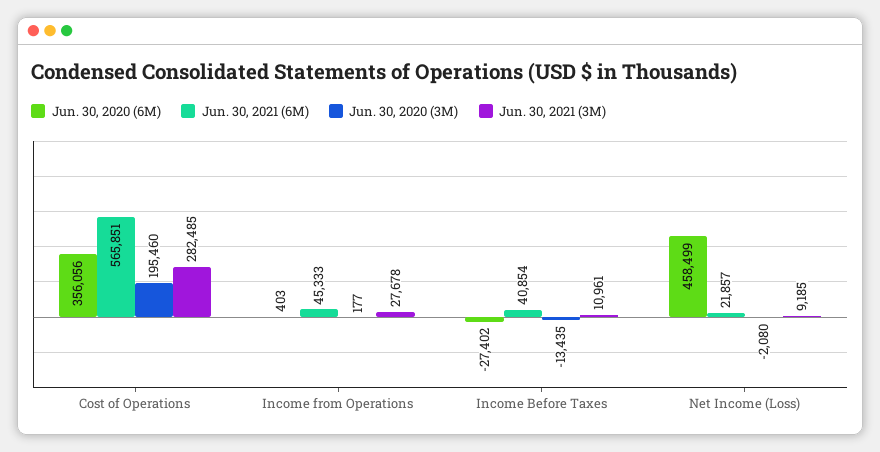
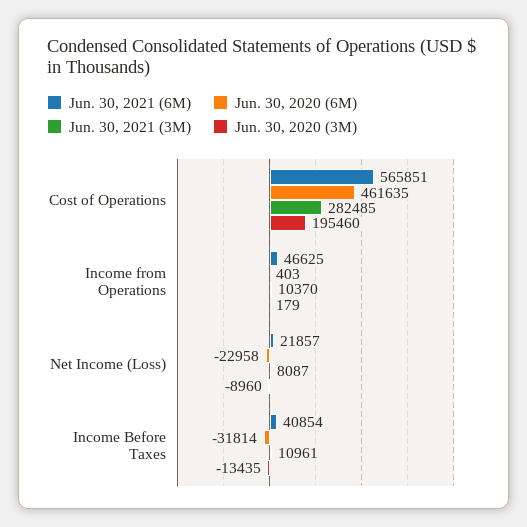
Jun. 30, 2020 (6M), Cost of Operations: 356056 -> 461635
Jun. 30, 2021 (6M), Income from Operations: 45333 -> 46625
Jun. 30, 2020 (3M), Income from Operations: 177 -> 179
Jun. 30, 2021 (3M), Income from Operations: 27678 -> 10370
Jun. 30, 2020 (6M), Income Before Taxes: -27402 -> -31814
Jun. 30, 2020 (6M), Net Income (Loss): 458499 -> -22958
Jun. 30, 2020 (3M), Net Income (Loss): -2080 -> -8960
Jun. 30, 2021 (3M), Net Income (Loss): 9185 -> 8087

